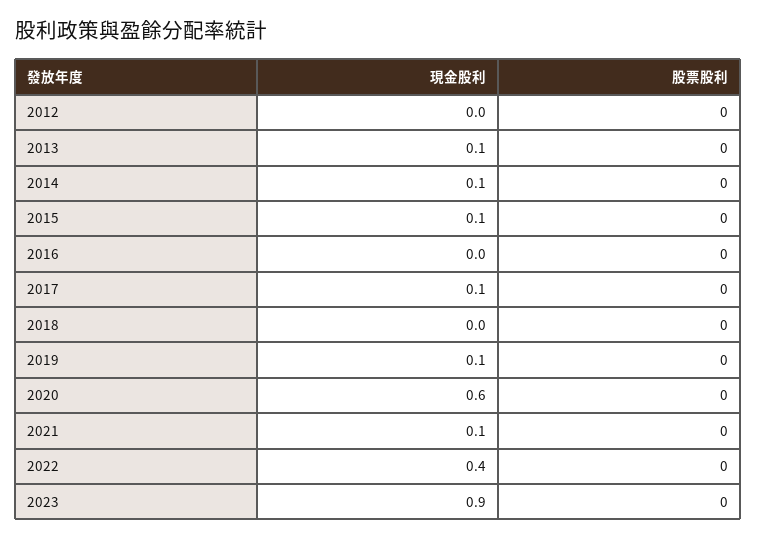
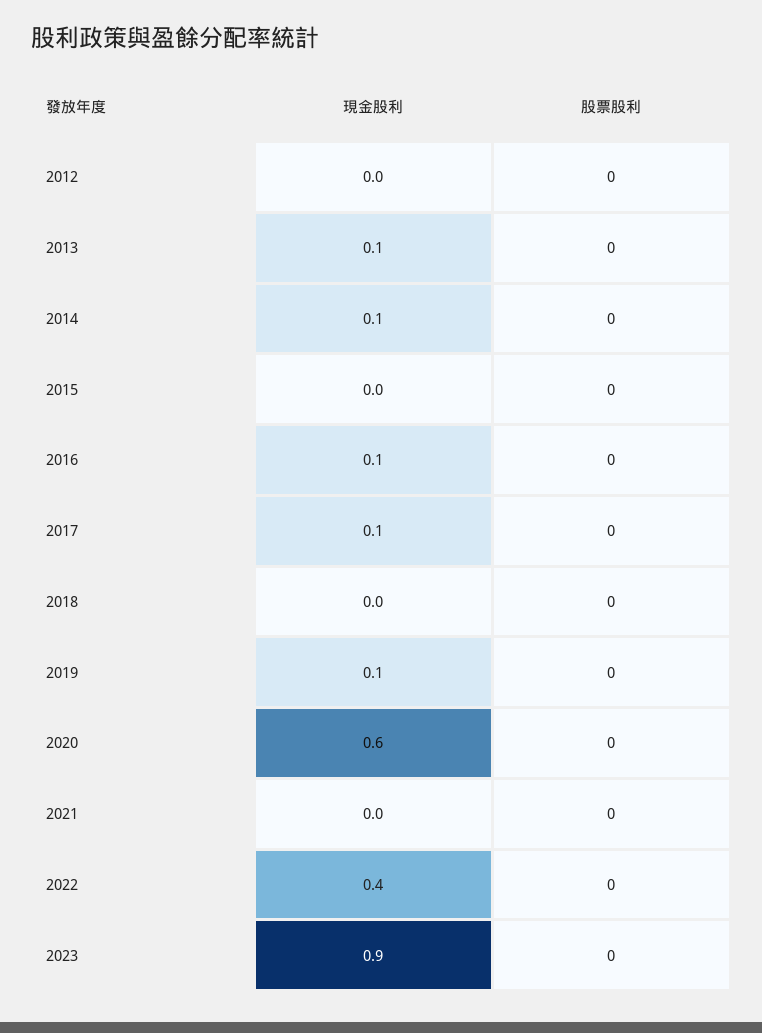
現金股利, 2015: 0.1 -> 0
現金股利, 2016: 0 -> 0.1
現金股利, 2021: 0.1 -> 0

